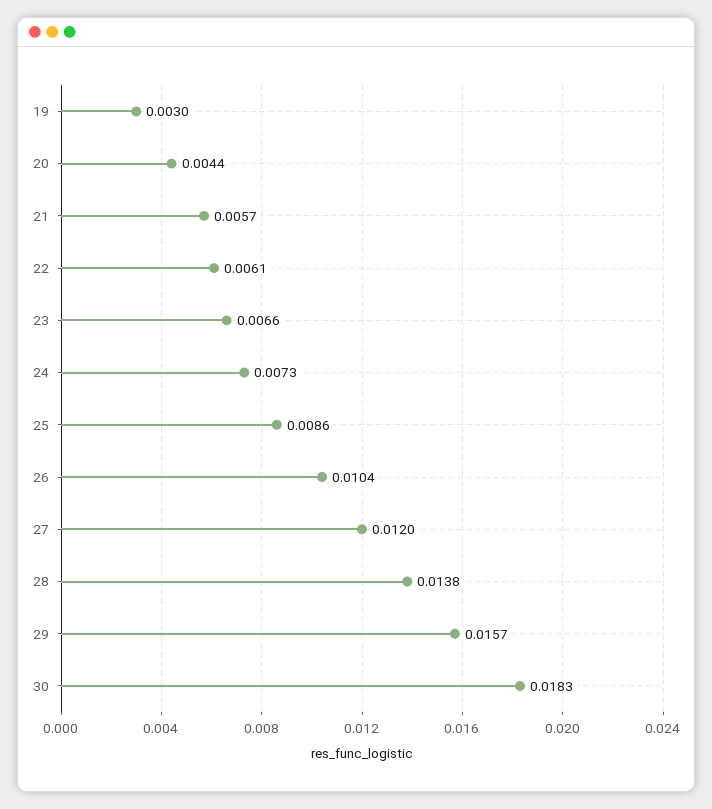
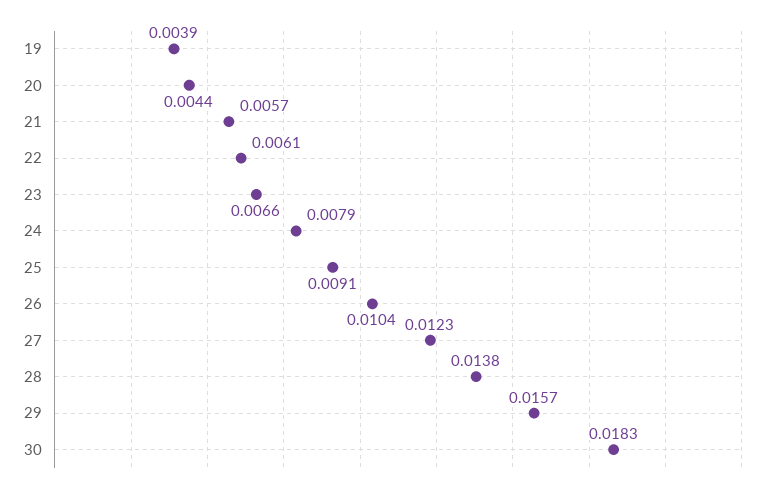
19: 0.003 -> 0.0039
24: 0.0073 -> 0.0079
25: 0.0086 -> 0.0091
27: 0.012 -> 0.0123

